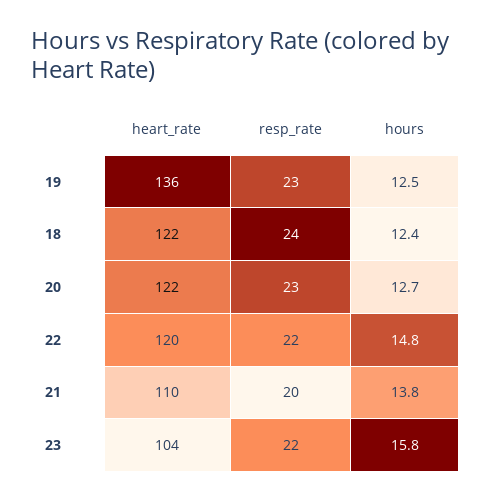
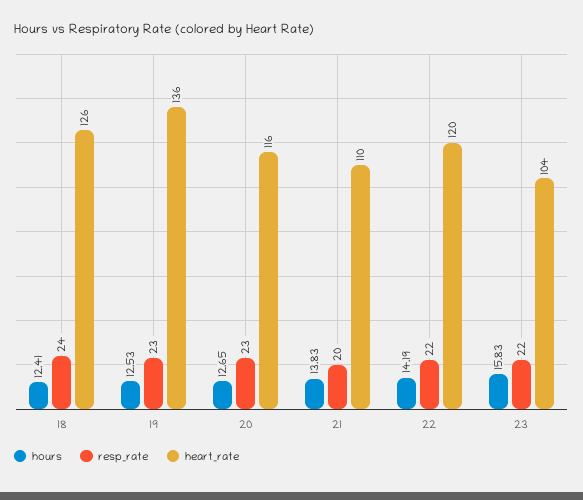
heart_rate, 18: 122 -> 126
heart_rate, 20: 122 -> 116
hours, 22: 14.8 -> 14.19

